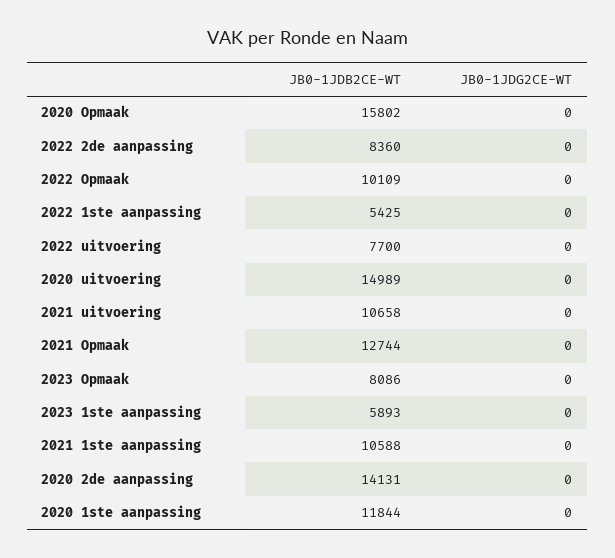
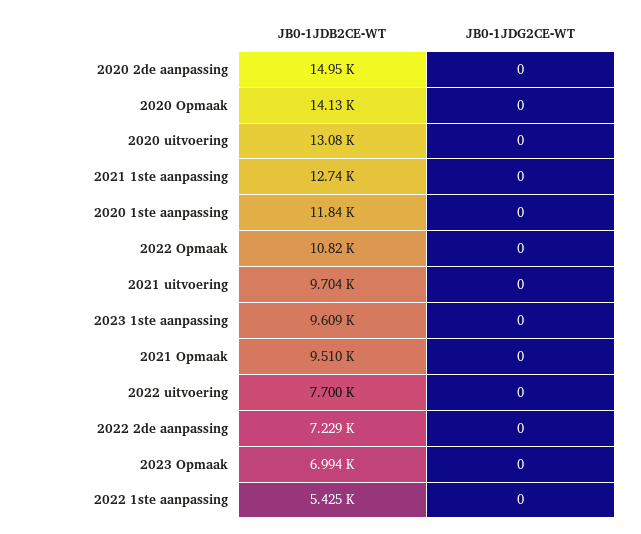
JB0-1JDB2CE-WT, 2020 Opmaak: 15802 -> 14130
JB0-1JDB2CE-WT, 2022 2de aanpassing: 8360 -> 7229
JB0-1JDB2CE-WT, 2022 Opmaak: 10109 -> 10820
JB0-1JDB2CE-WT, 2020 uitvoering: 14989 -> 13080
JB0-1JDB2CE-WT, 2021 uitvoering: 10658 -> 9704
JB0-1JDB2CE-WT, 2021 Opmaak: 12744 -> 9510
JB0-1JDB2CE-WT, 2023 Opmaak: 8086 -> 6994
JB0-1JDB2CE-WT, 2023 1ste aanpassing: 5893 -> 9609
JB0-1JDB2CE-WT, 2021 1ste aanpassing: 10588 -> 12740
JB0-1JDB2CE-WT, 2020 2de aanpassing: 14131 -> 14950

